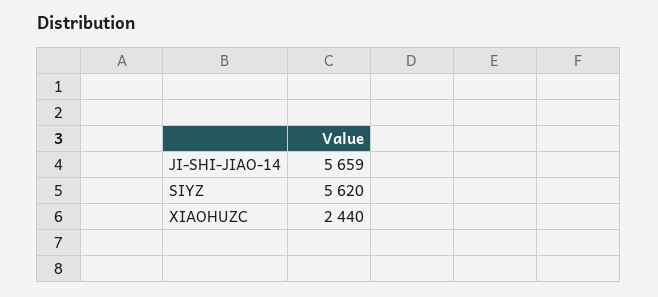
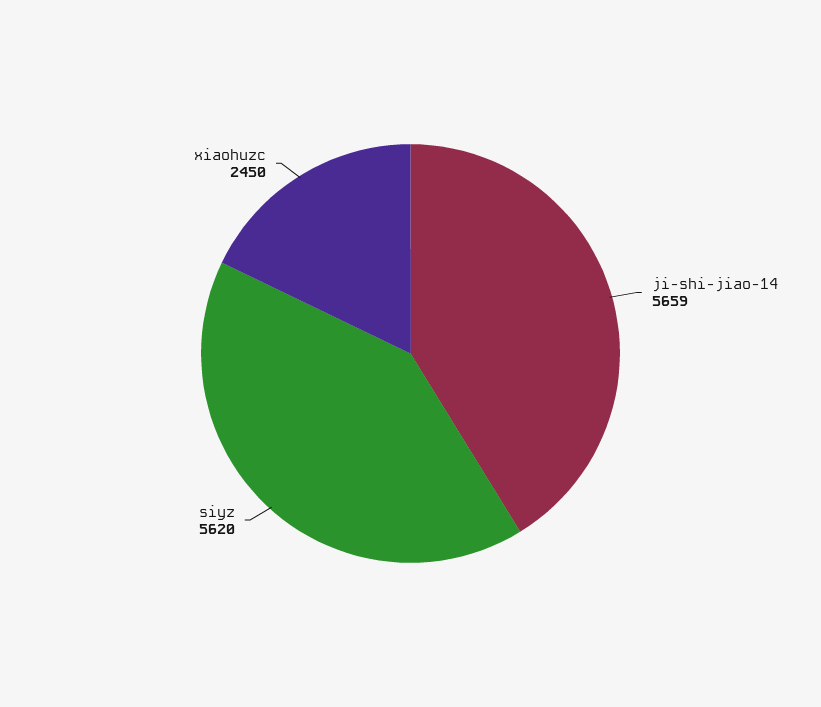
XIAOHUZC: 2440 -> 2450

